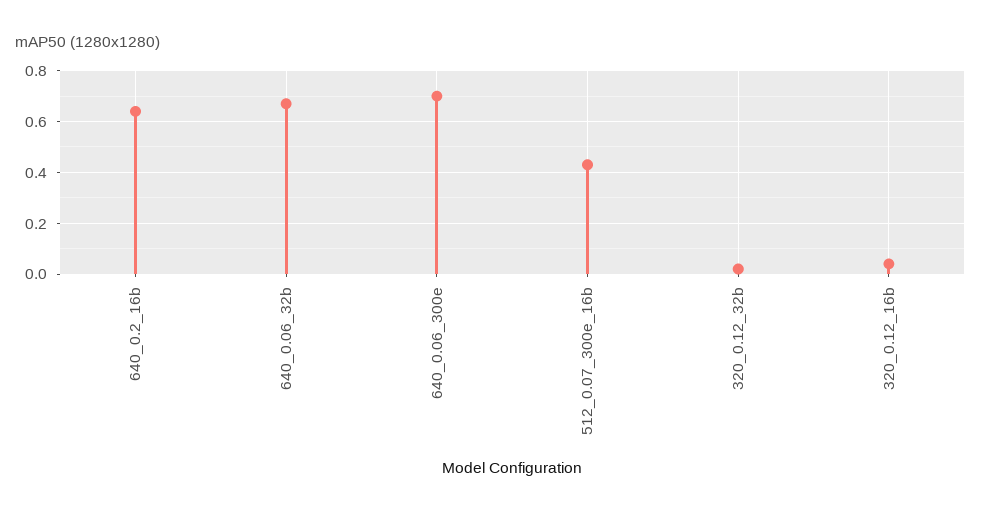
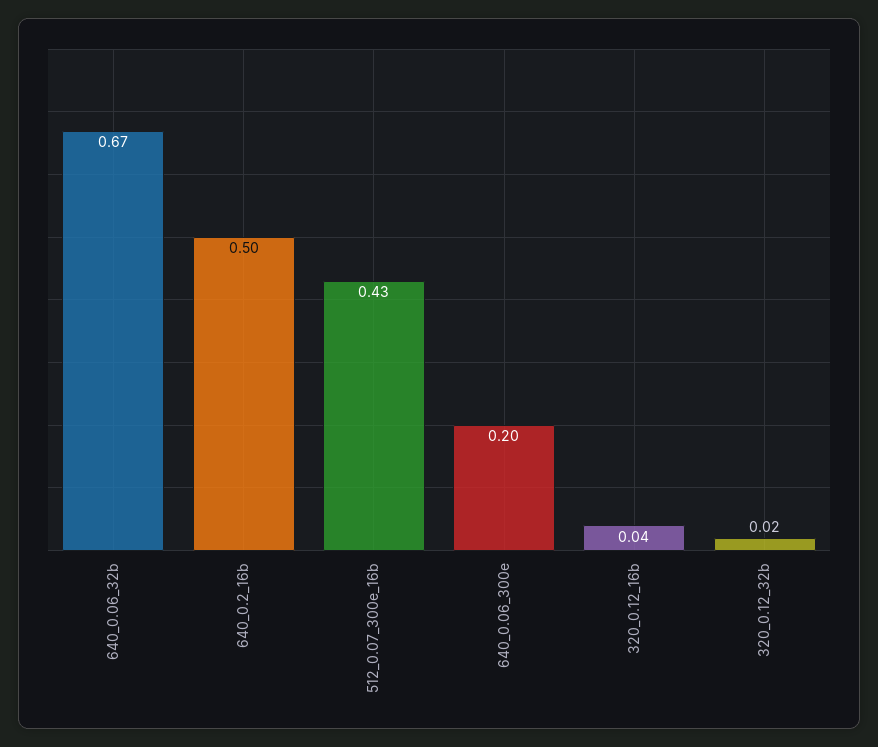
640_0.2_16b: 0.65 -> 0.5
640_0.06_300e: 0.7 -> 0.2

